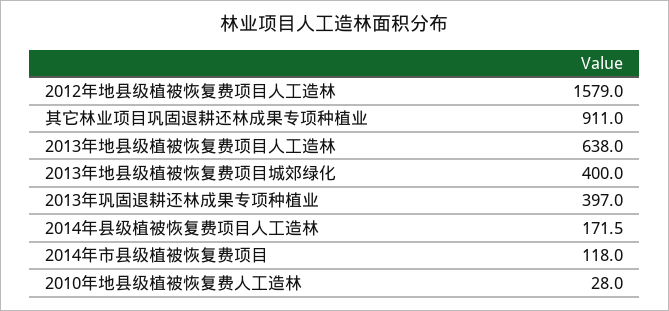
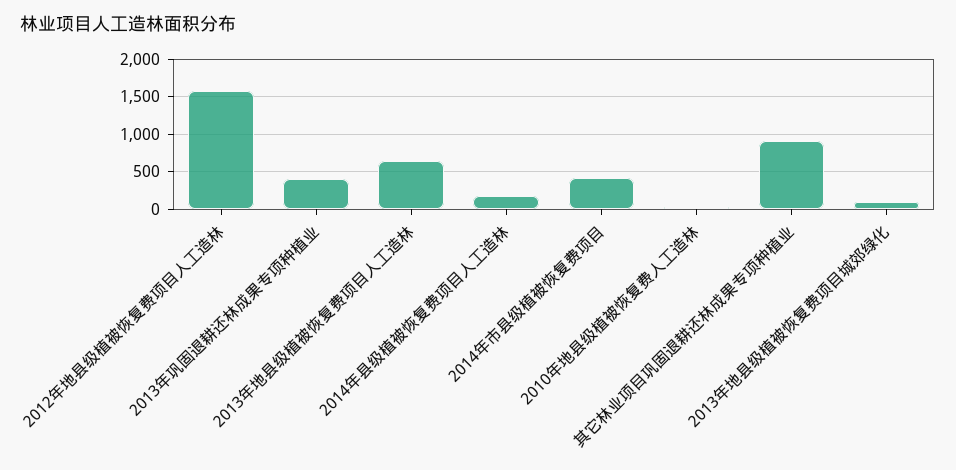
2013年地县级植被恢复费项目城郊绿化: 400 -> 100
2014年市县级植被恢复费项目: 118 -> 400

